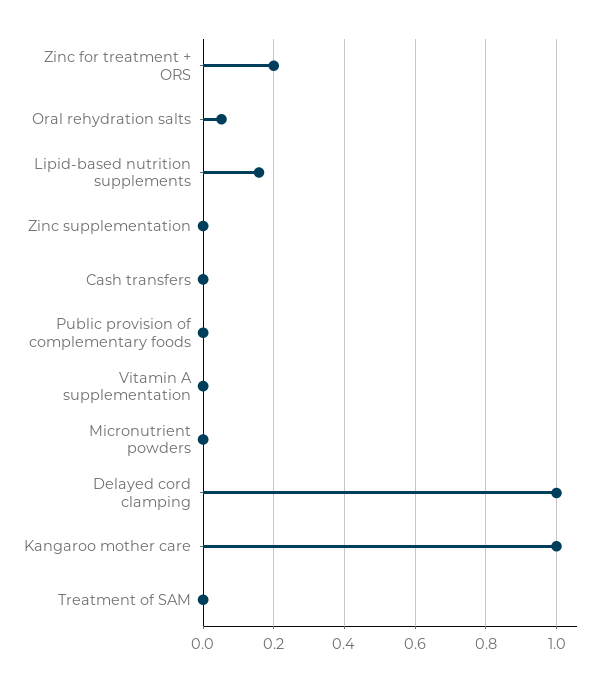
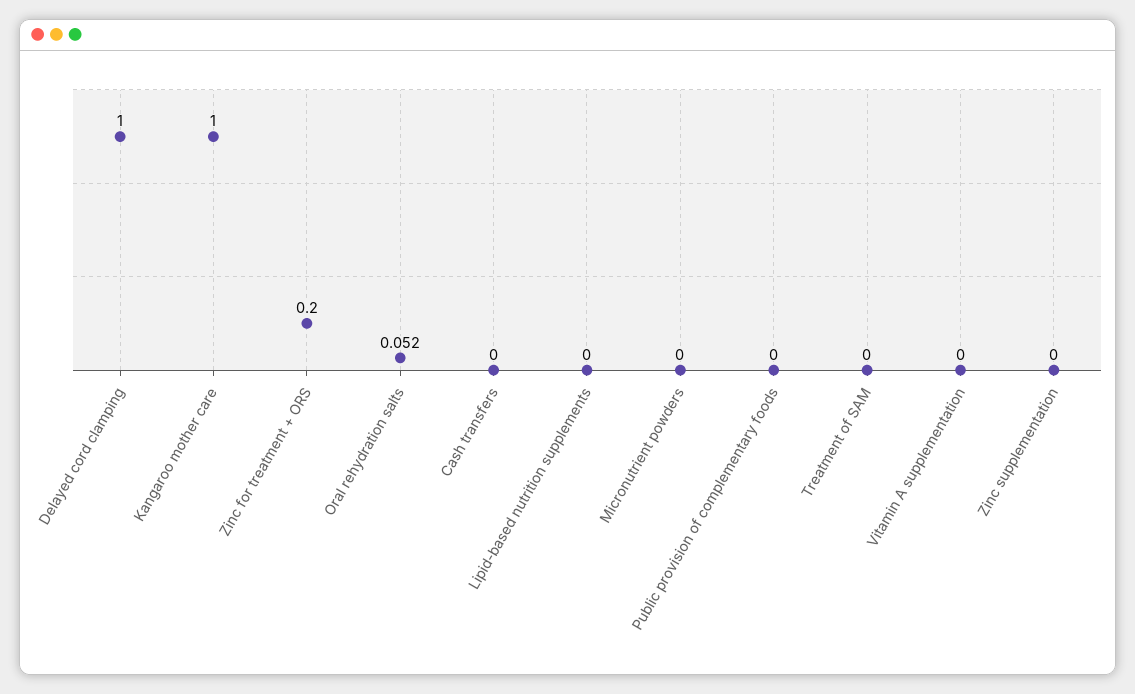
Lipid-based nutrition supplements: 0.16 -> 0

